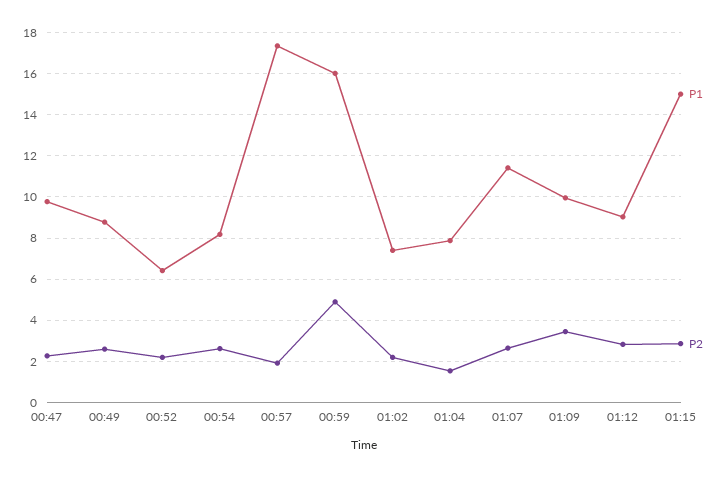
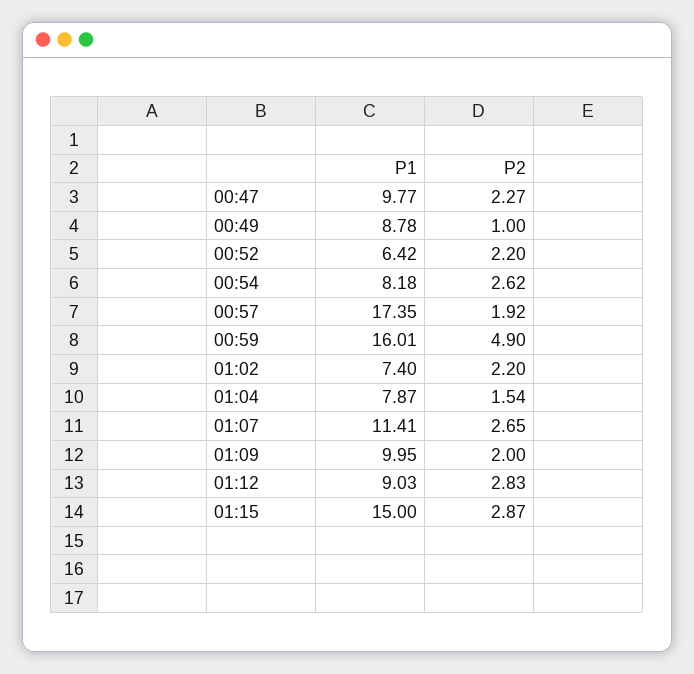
P2, 00:49: 2.5 -> 1
P2, 01:09: 3.5 -> 2

